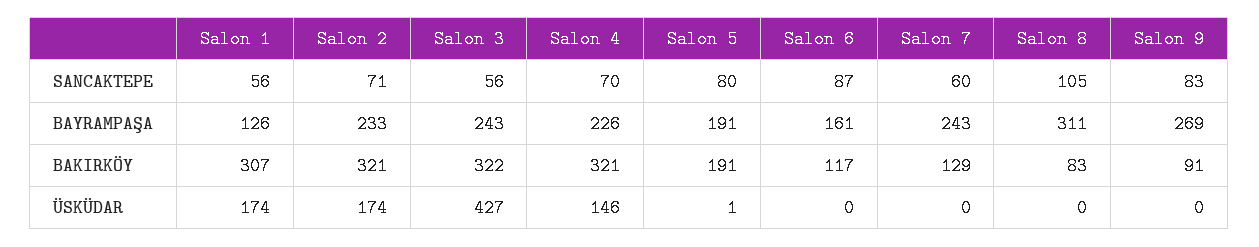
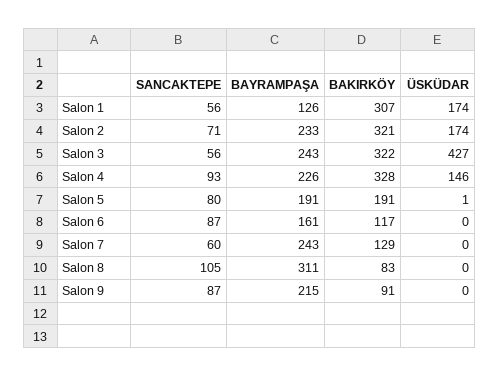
Salon 4, SANCAKTEPE: 70 -> 93
Salon 9, SANCAKTEPE: 83 -> 87
Salon 9, BAYRAMPAŞA: 269 -> 215
Salon 4, BAKIRKÖY: 321 -> 328

